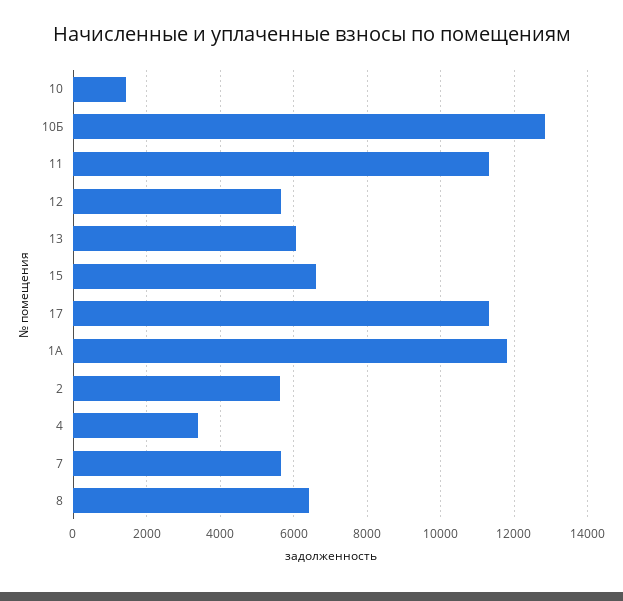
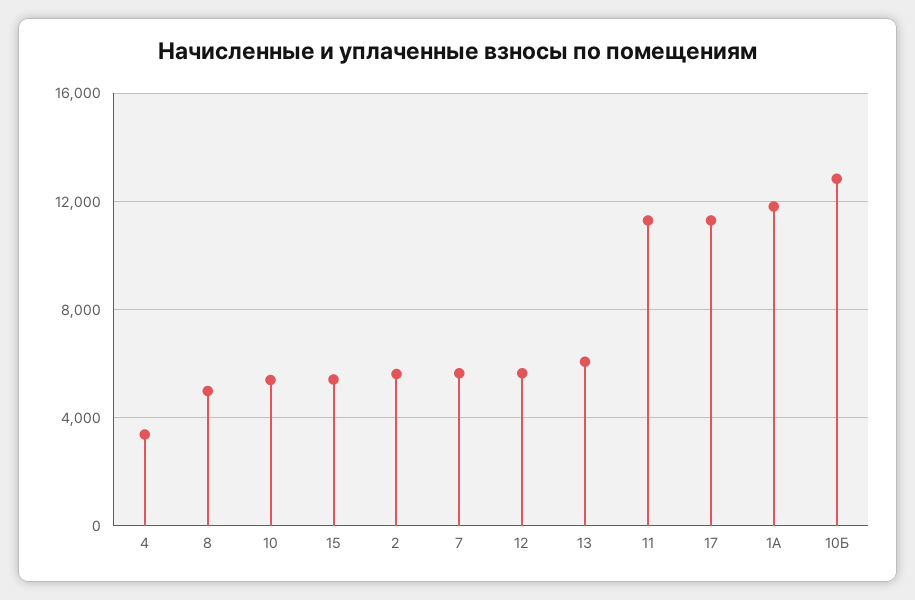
10: 1400 -> 5500
15: 6600 -> 5500
8: 6400 -> 5000

